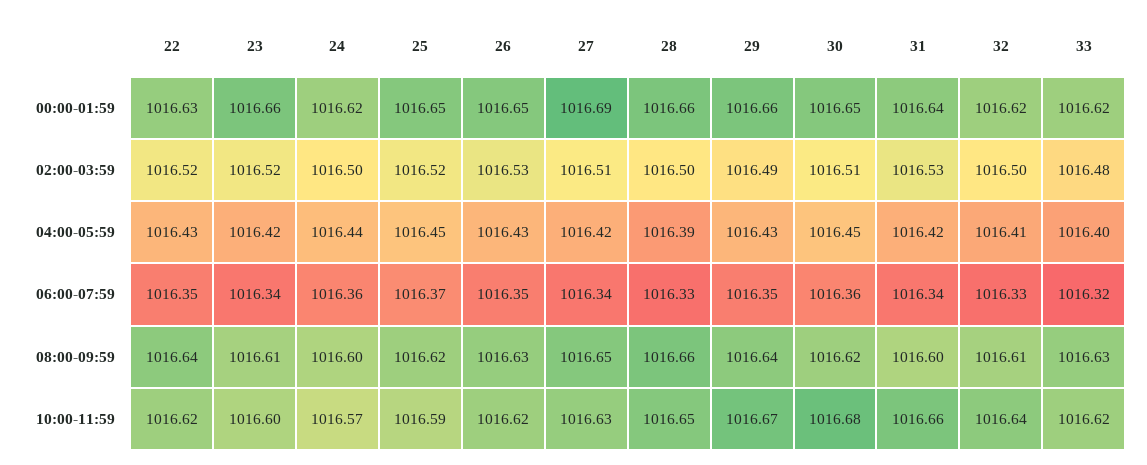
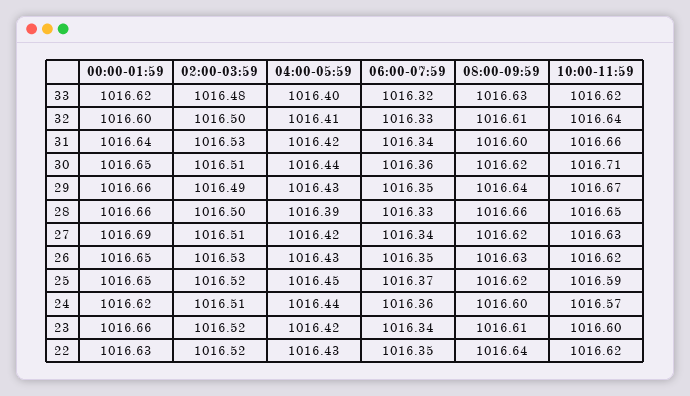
32, 00:00-01:59: 1016.62 -> 1016.6
24, 02:00-03:59: 1016.5 -> 1016.51
30, 04:00-05:59: 1016.45 -> 1016.44
27, 08:00-09:59: 1016.65 -> 1016.62
30, 10:00-11:59: 1016.68 -> 1016.71

